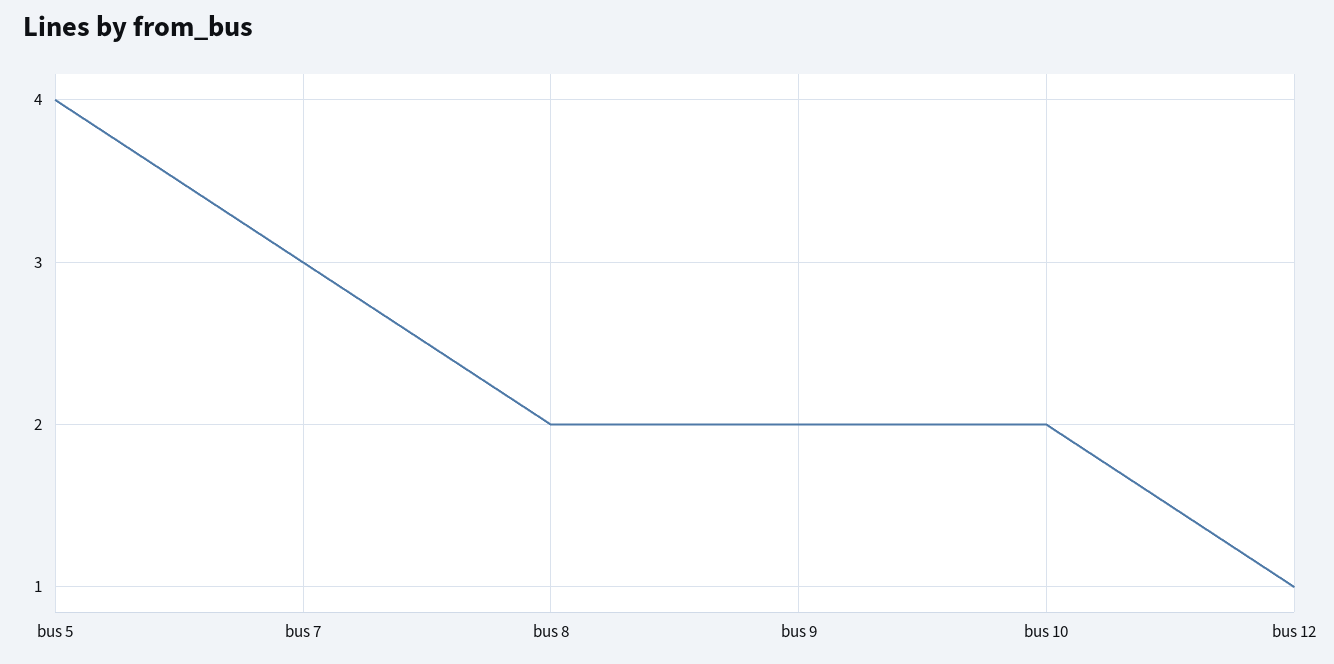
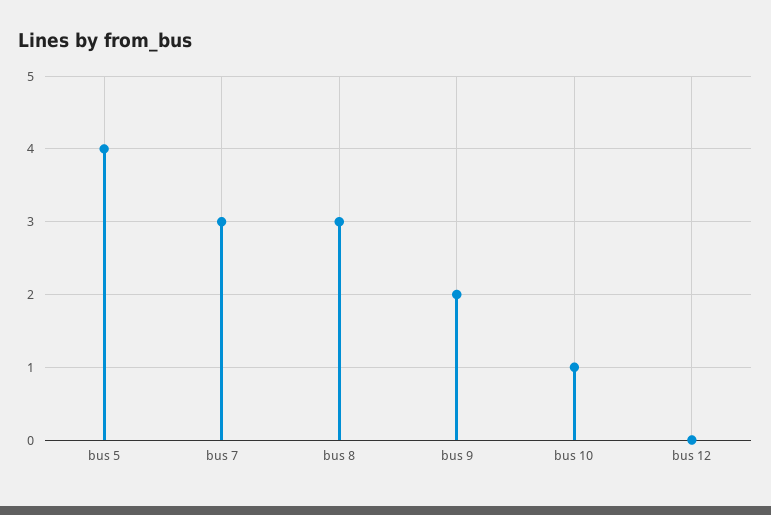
bus 8: 2 -> 3
bus 10: 2 -> 1
bus 12: 1 -> 0

